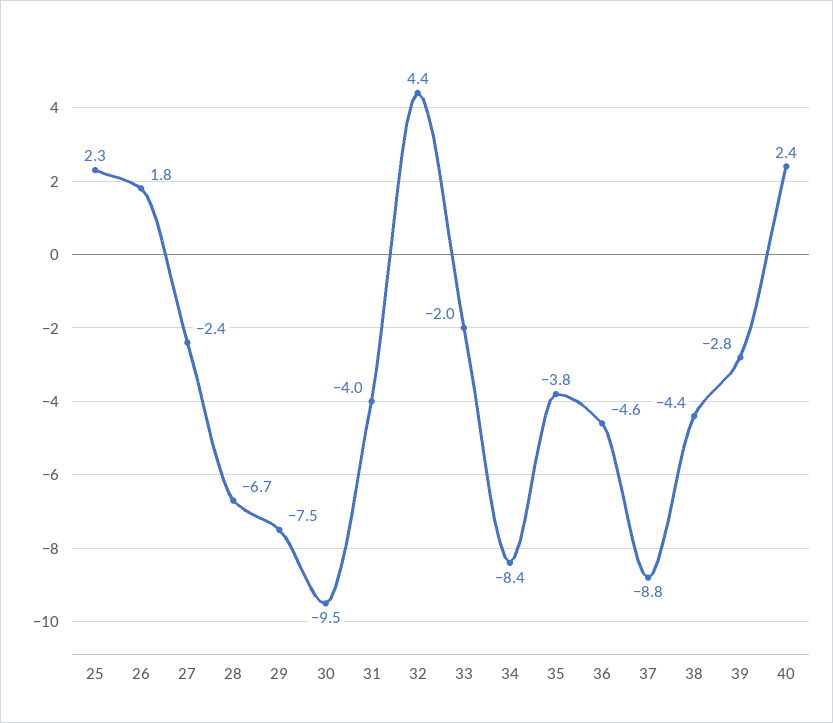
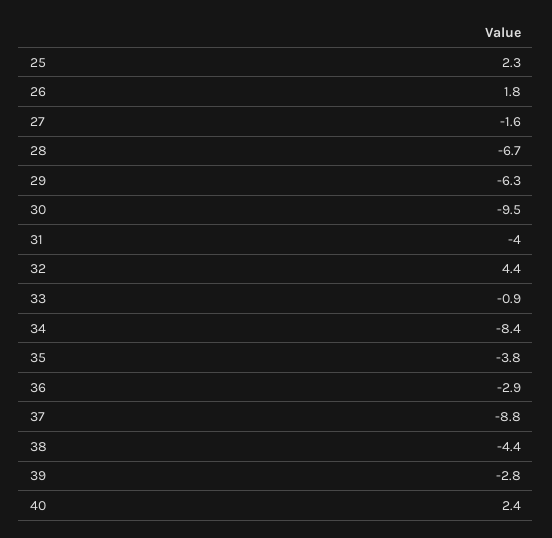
27: -2.4 -> -1.6
29: -7.5 -> -6.3
33: -2 -> -0.9
36: -4.6 -> -2.9

